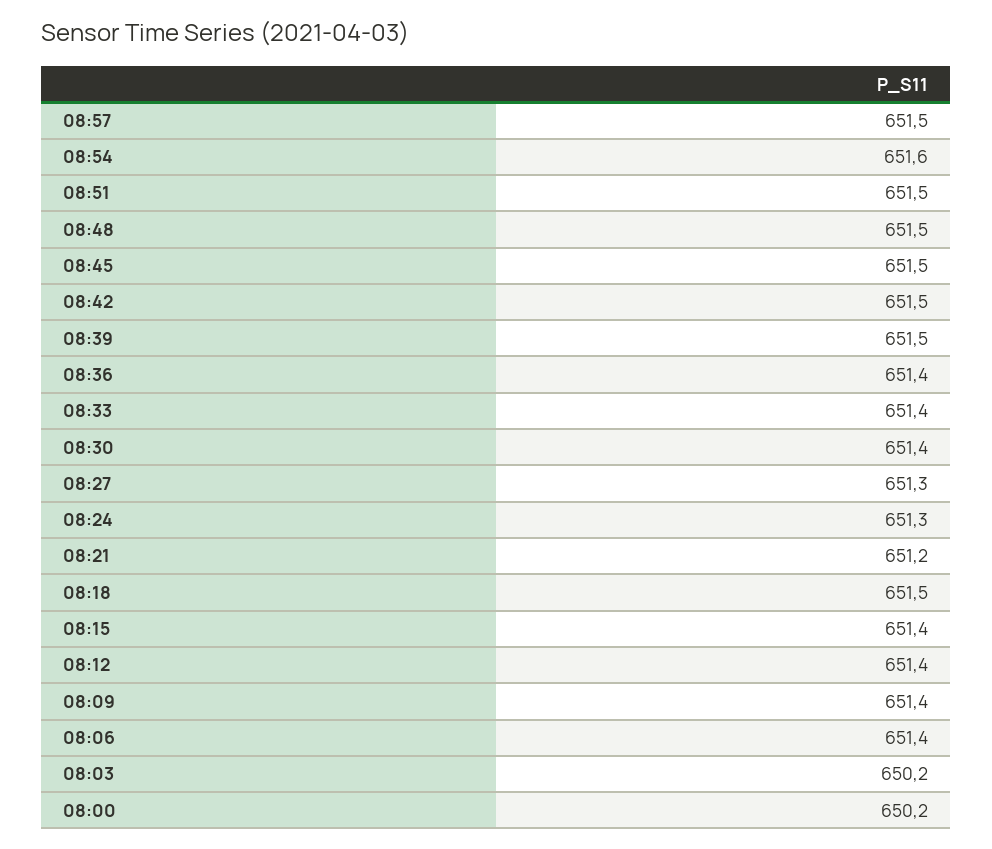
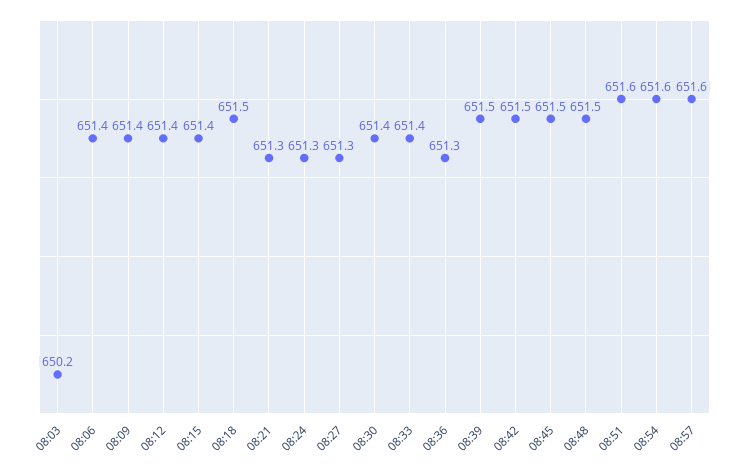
08:57: 651.5 -> 651.6
08:51: 651.5 -> 651.6
08:36: 651.4 -> 651.3
08:21: 651.2 -> 651.3
08:00: 650.2 -> none

